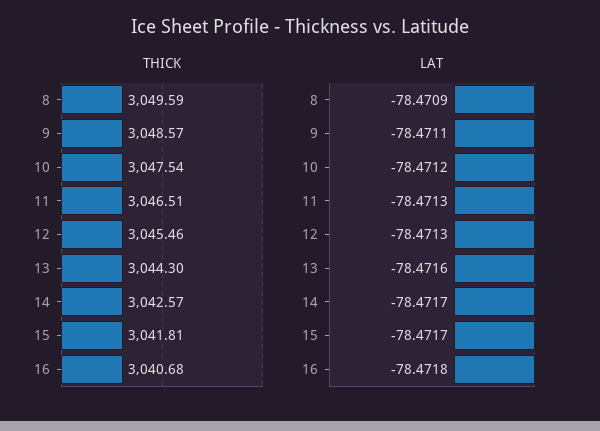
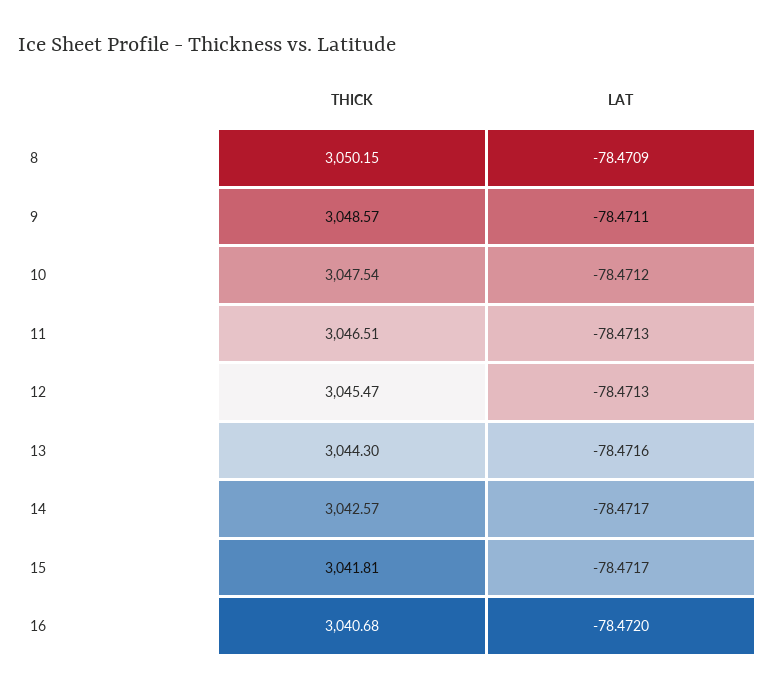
THICK, 8: 3049.59 -> 3050.15
THICK, 12: 3045.46 -> 3045.47
LAT, 16: -78.4718 -> -78.472

